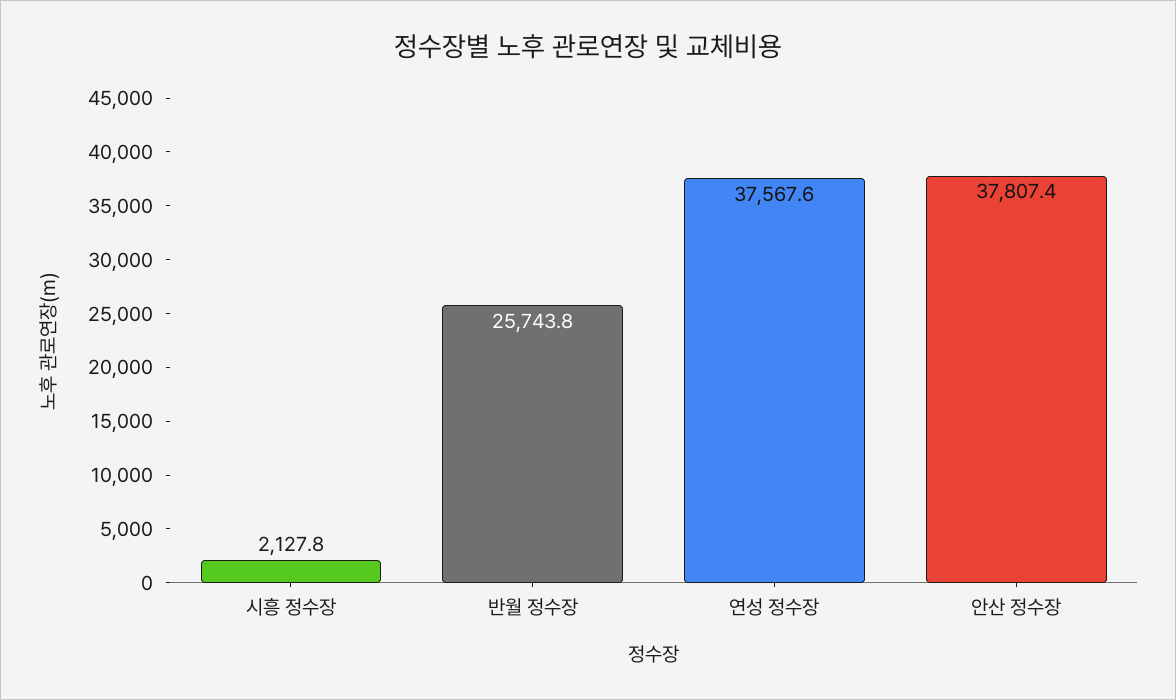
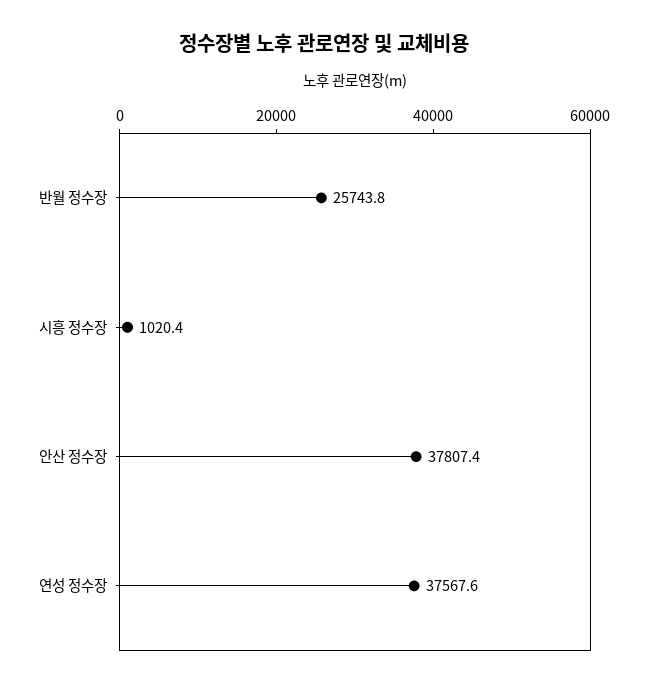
시흥 정수장: 2127.8 -> 1020.4

